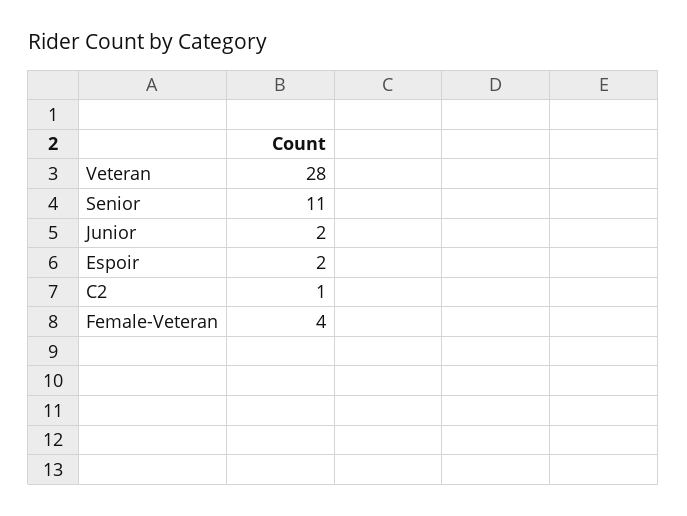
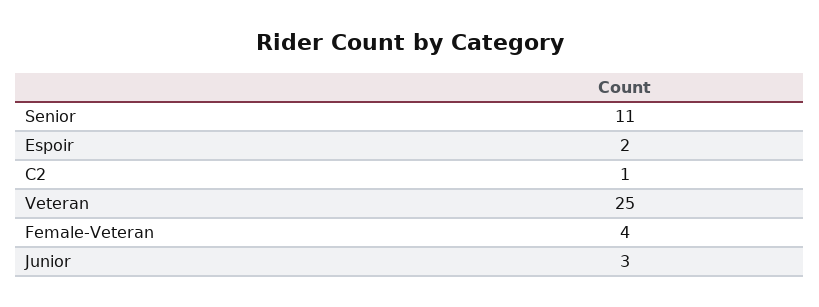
Veteran: 28 -> 25
Junior: 2 -> 3

